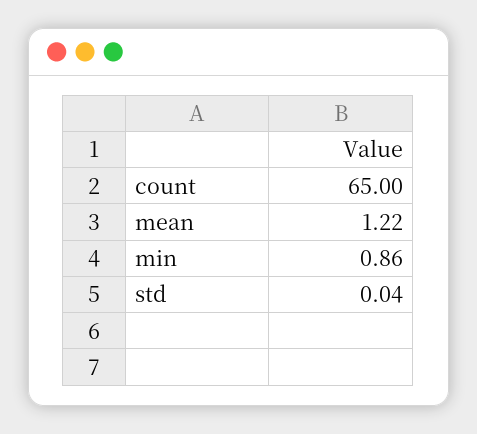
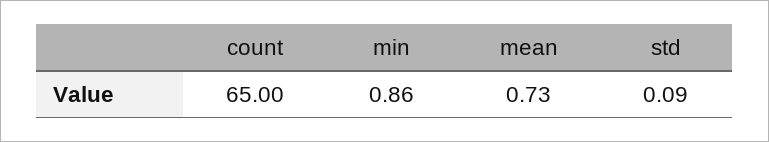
mean: 1.22 -> 0.73
std: 0.04 -> 0.09

